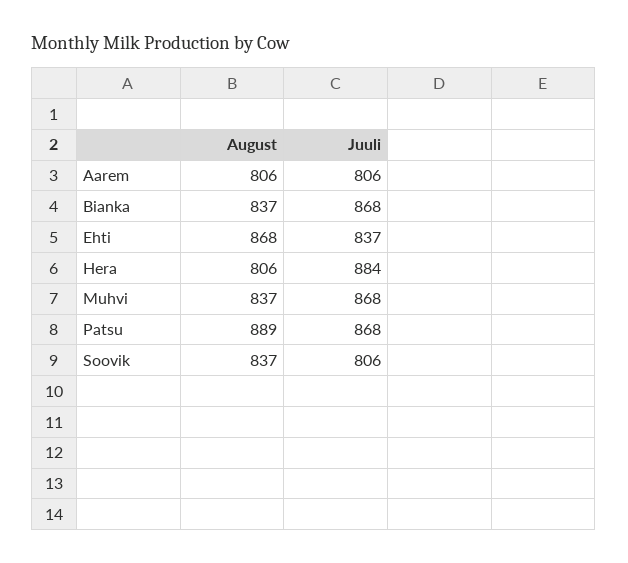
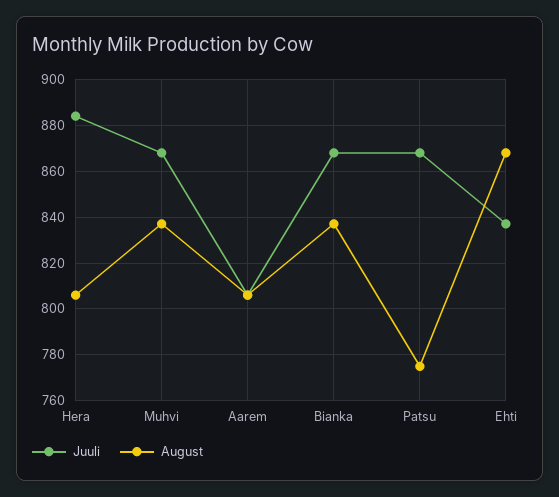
August, Patsu: 889 -> 775
August, Soovik: 837 -> none
Juuli, Soovik: 806 -> none

